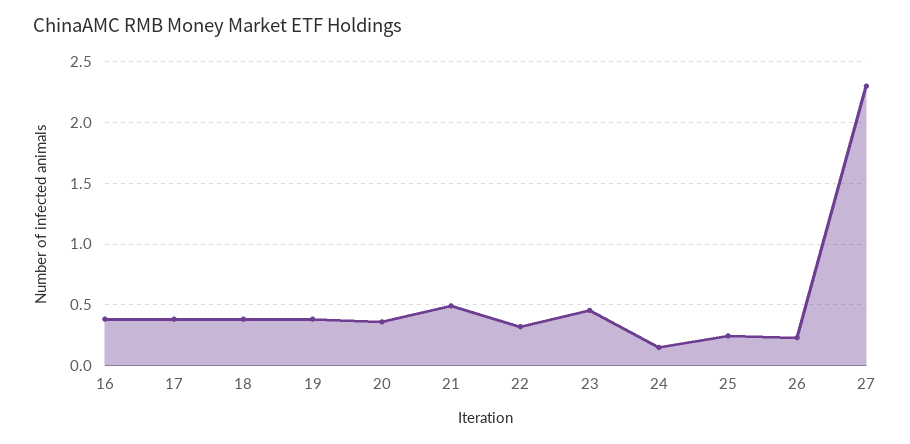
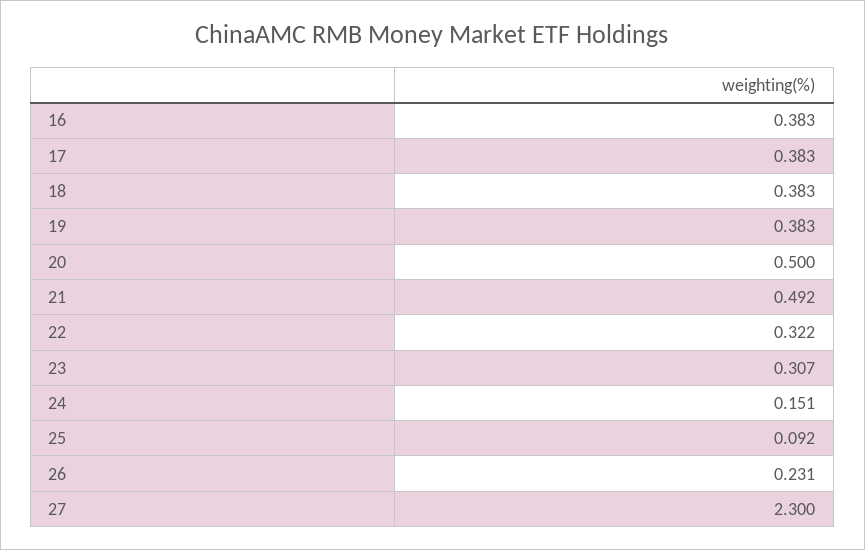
20: 0.35 -> 0.5
23: 0.45 -> 0.307
25: 0.25 -> 0.092

